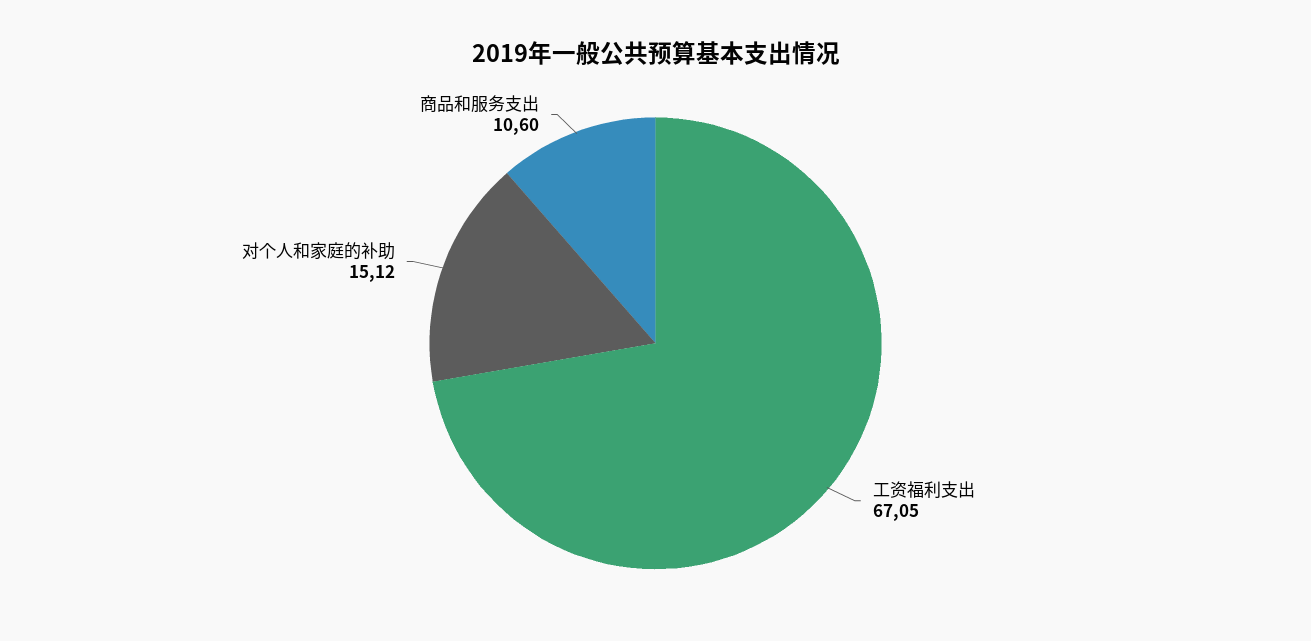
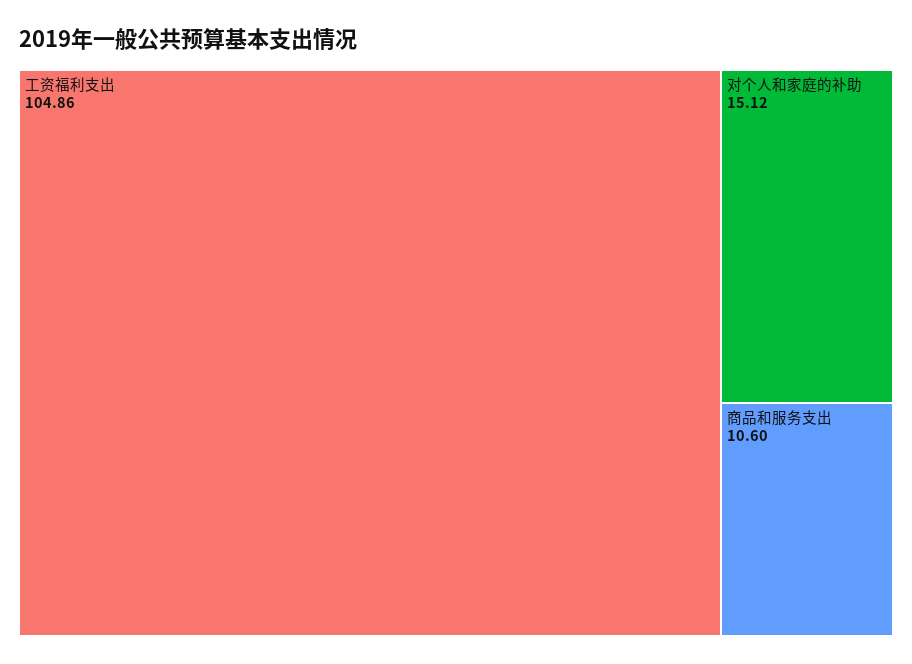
工资福利支出: 67.05 -> 104.86

